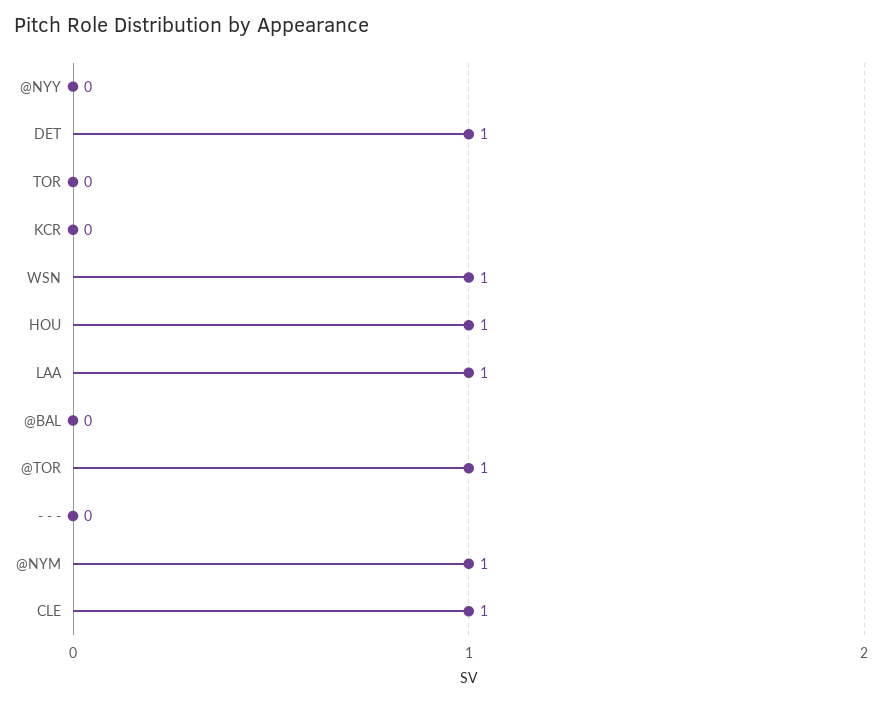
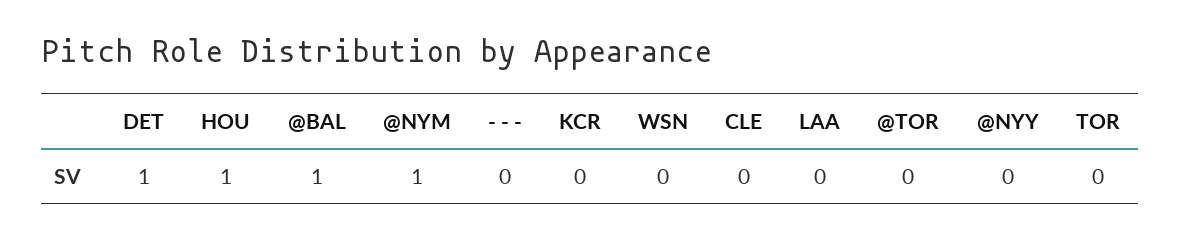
WSN: 1 -> 0
LAA: 1 -> 0
@BAL: 0 -> 1
@TOR: 1 -> 0
CLE: 1 -> 0

